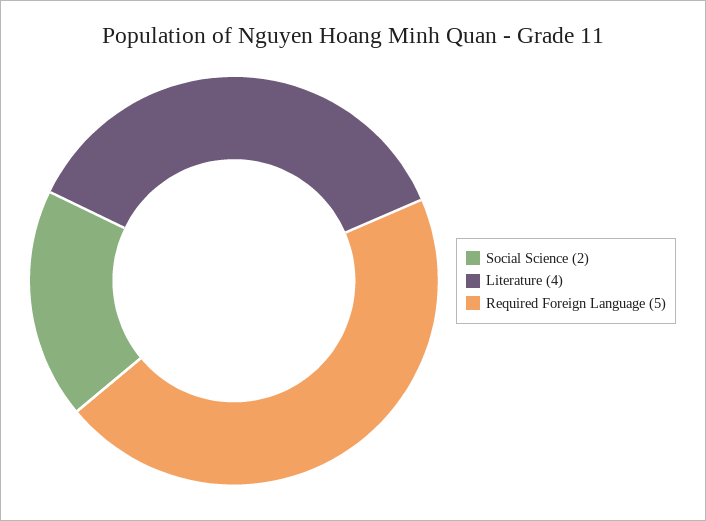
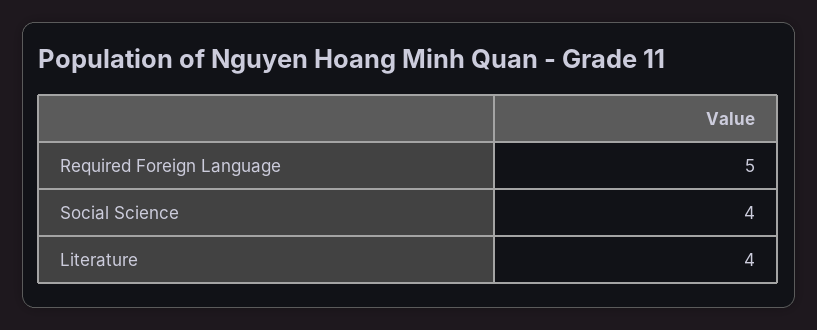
Social Science: 2 -> 4

